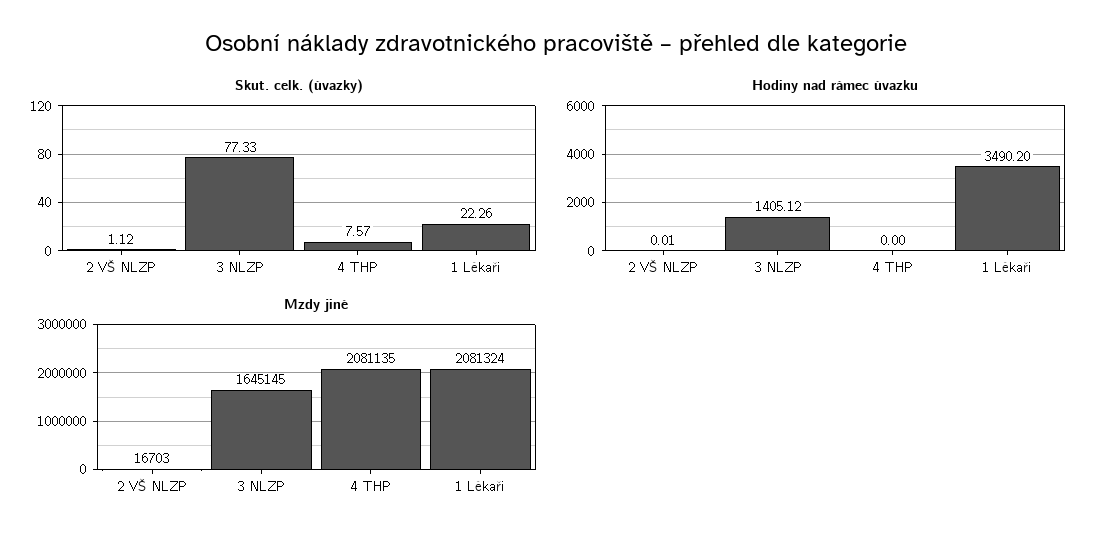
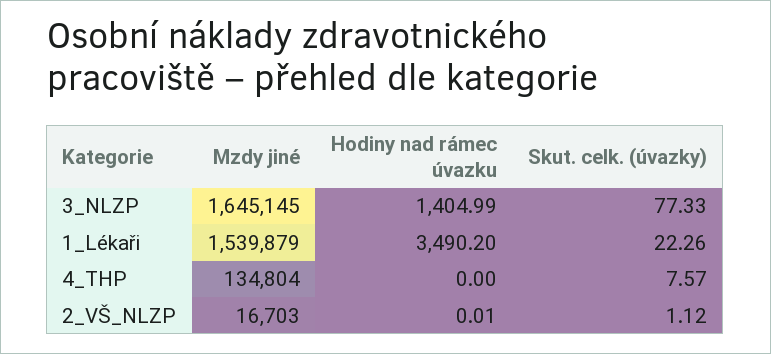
Hodiny nad rámec úvazku, 3 NLZP: 1405.12 -> 1404.99
Mzdy jiné, 4 THP: 2081135 -> 134804
Mzdy jiné, 1 Lékaři: 2081324 -> 1539879

